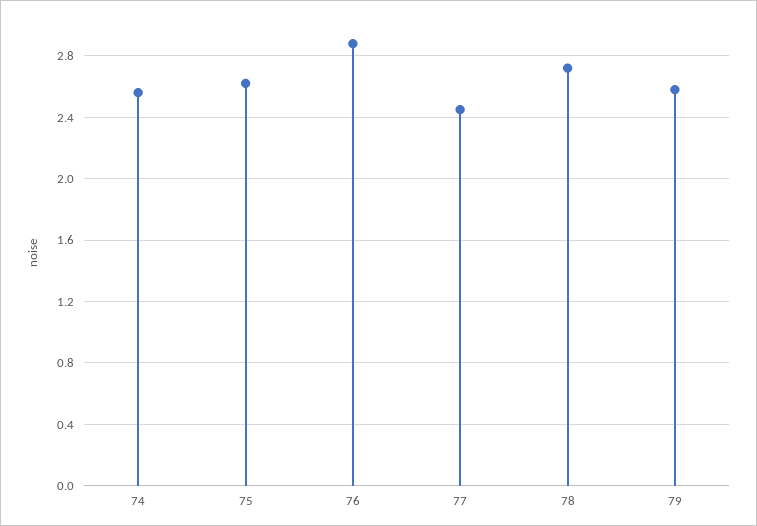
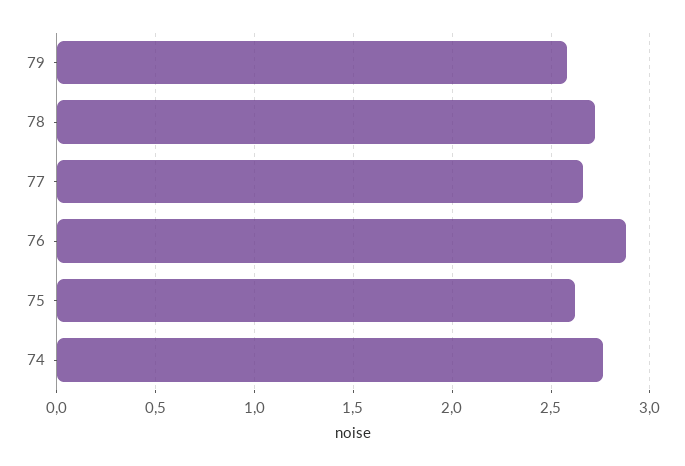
74: 2.55 -> 2.75
77: 2.45 -> 2.65

